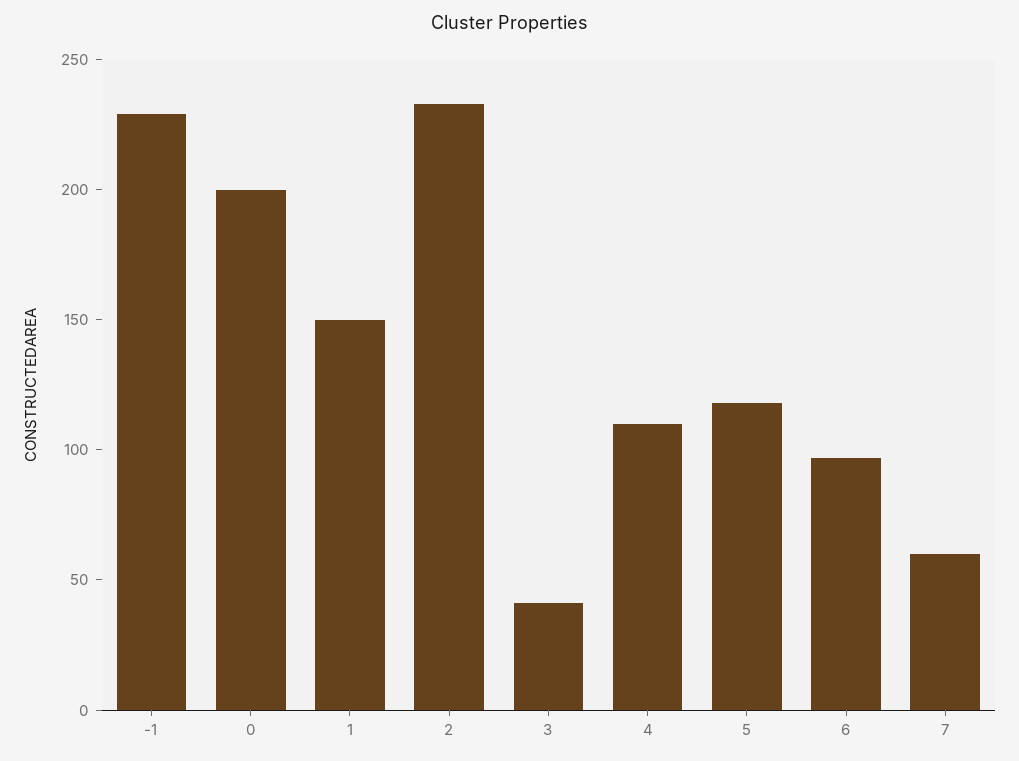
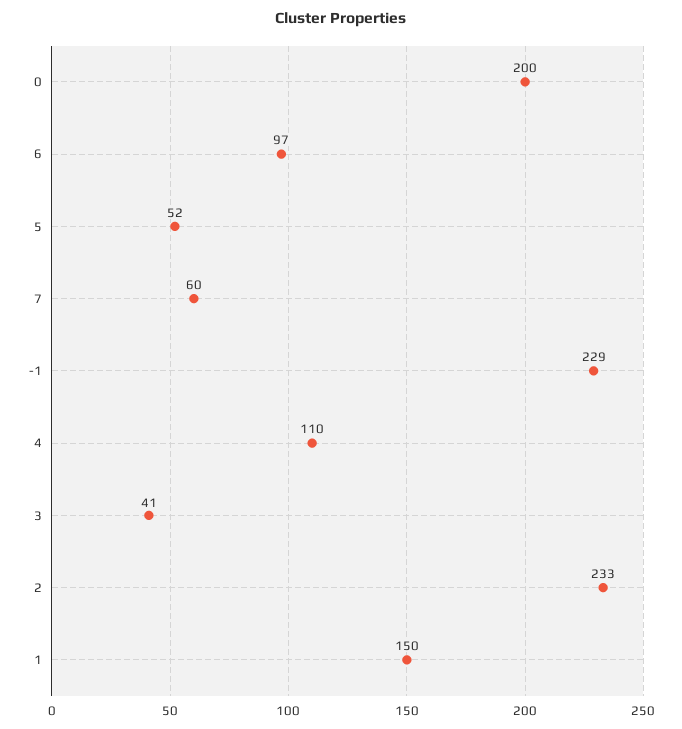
5: 120 -> 52

